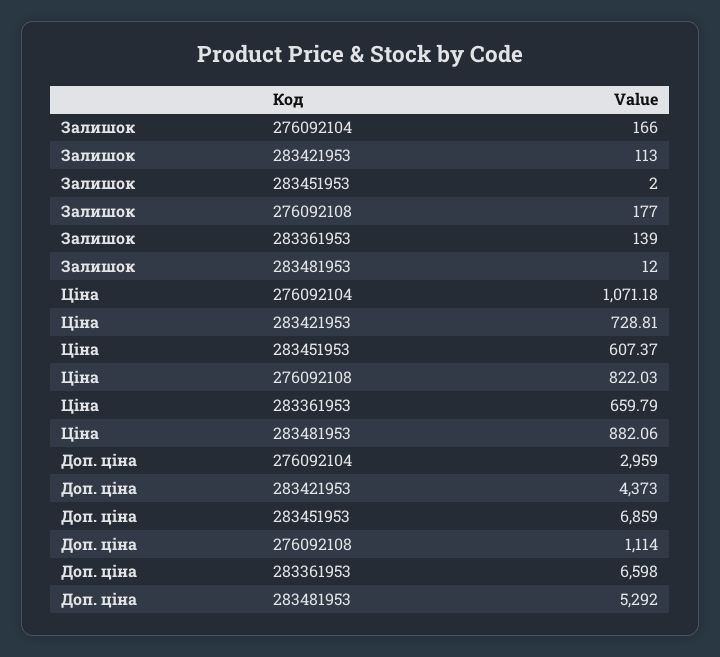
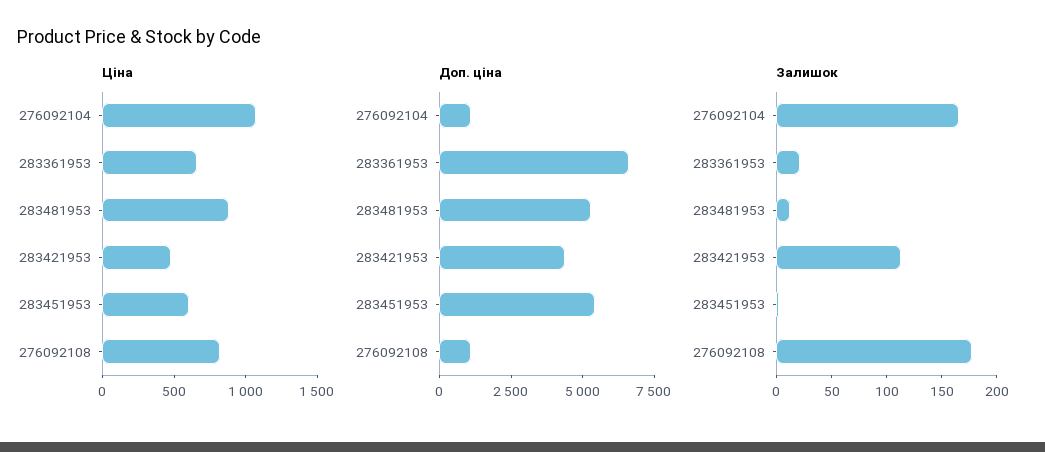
Залишок, 283361953: 139 -> 20
Ціна, 283421953: 728.81 -> 500
Доп. ціна, 276092104: 2959 -> 1000
Доп. ціна, 283451953: 6859 -> 5500

